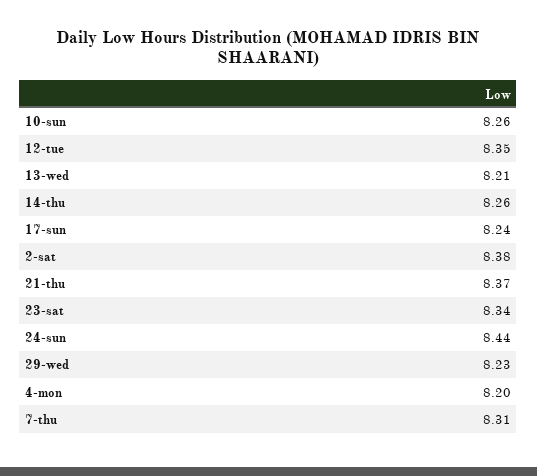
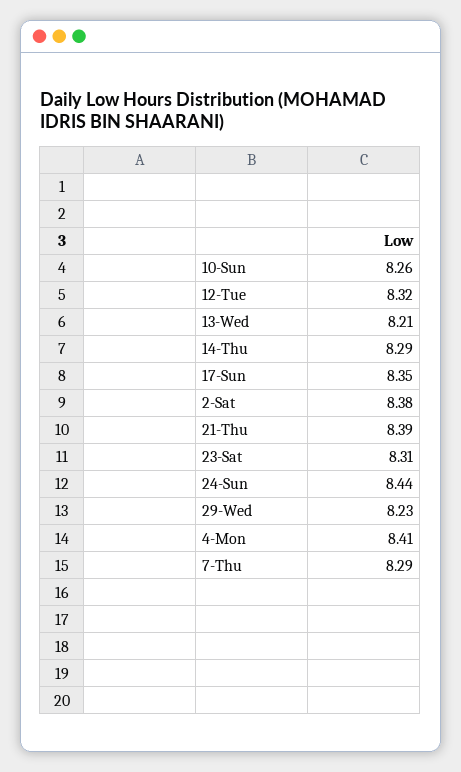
12-tue: 8.35 -> 8.32
14-thu: 8.26 -> 8.29
17-sun: 8.24 -> 8.35
21-thu: 8.37 -> 8.39
23-sat: 8.34 -> 8.31
4-mon: 8.2 -> 8.41
7-thu: 8.31 -> 8.29

